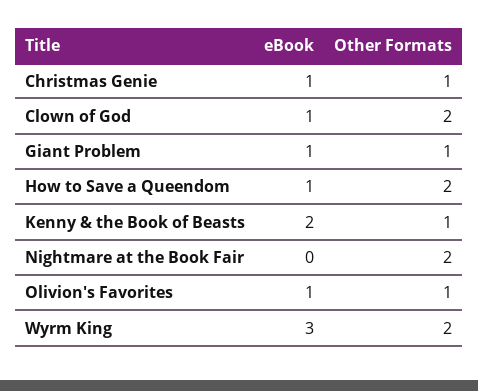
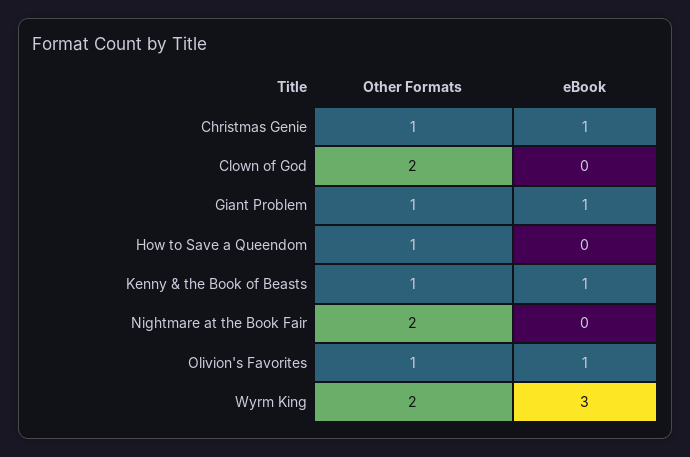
eBook, Clown of God: 1 -> 0
eBook, How to Save a Queendom: 1 -> 0
Other Formats, How to Save a Queendom: 2 -> 1
eBook, Kenny & the Book of Beasts: 2 -> 1

